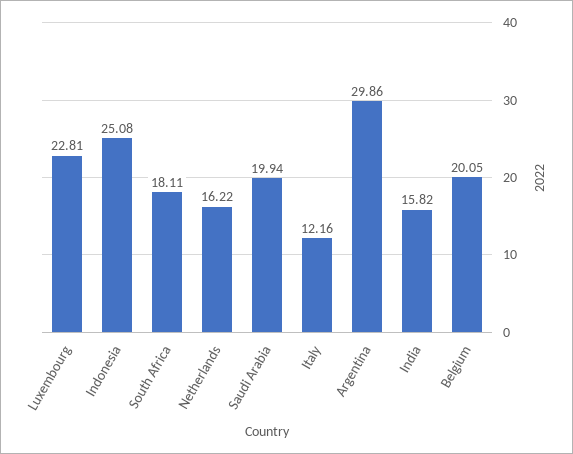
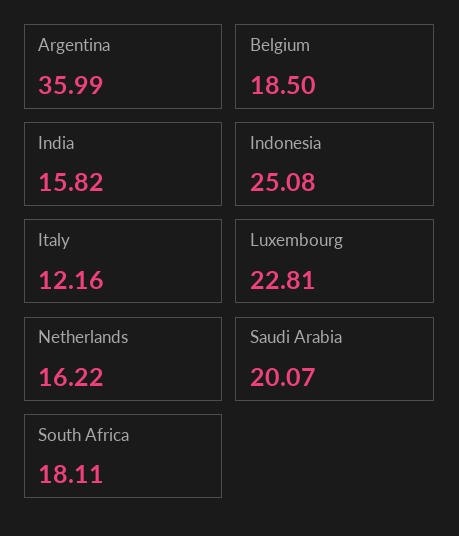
Saudi Arabia: 19.94 -> 20.07
Argentina: 29.86 -> 35.99
Belgium: 20.05 -> 18.5

